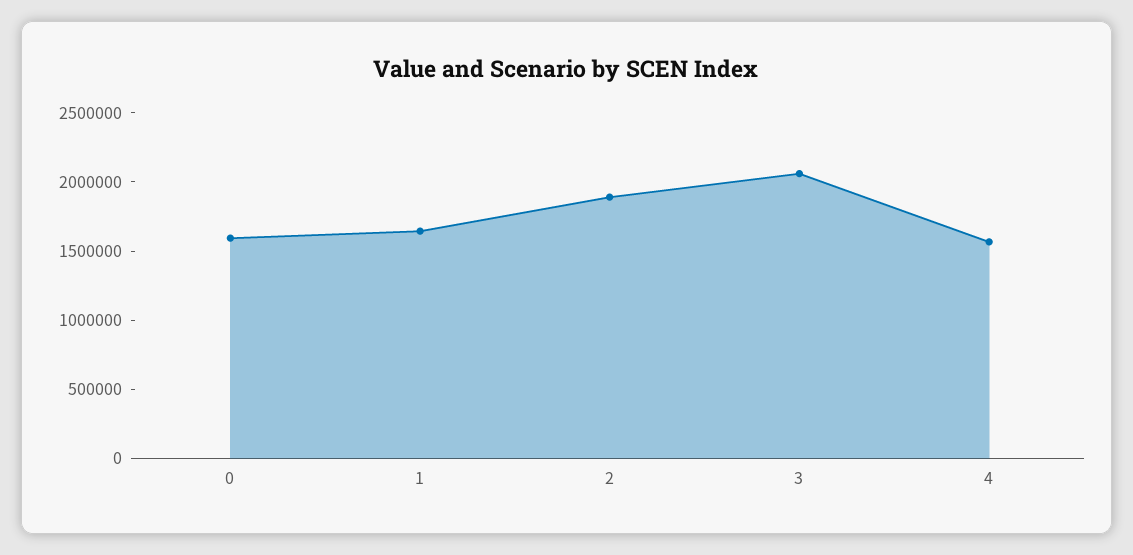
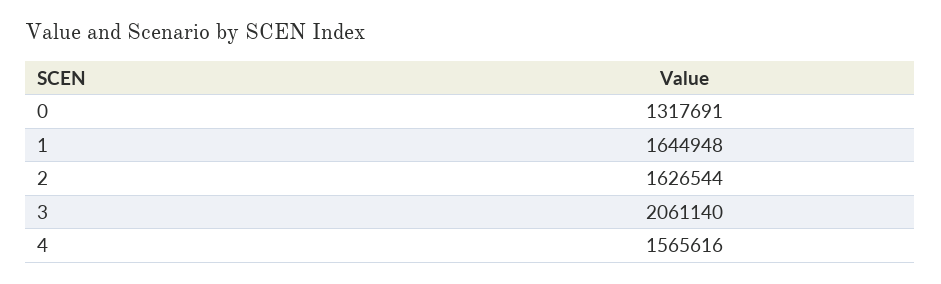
0: 1600000 -> 1317691
2: 1900000 -> 1626544

